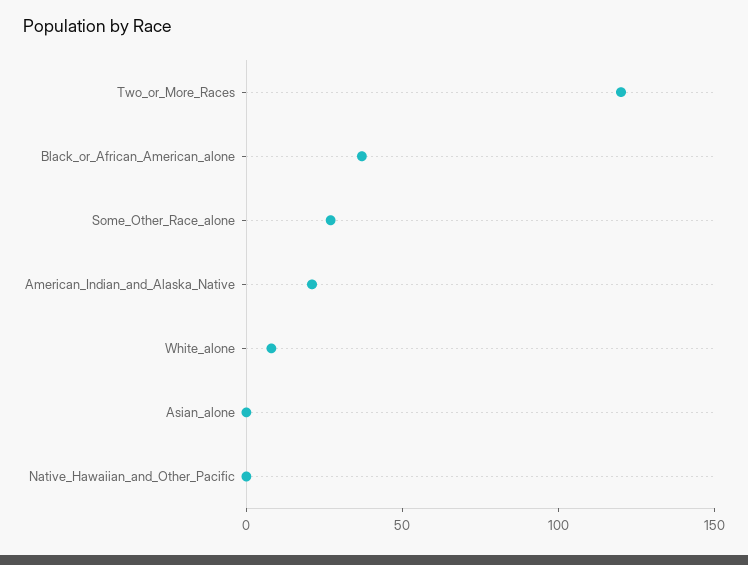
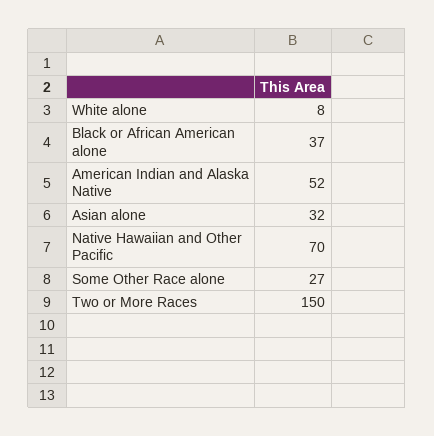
Two_or_More_Races: 120 -> 150
American_Indian_and_Alaska_Native: 20 -> 52
Asian_alone: 0 -> 32
Native_Hawaiian_and_Other_Pacific: 0 -> 70

